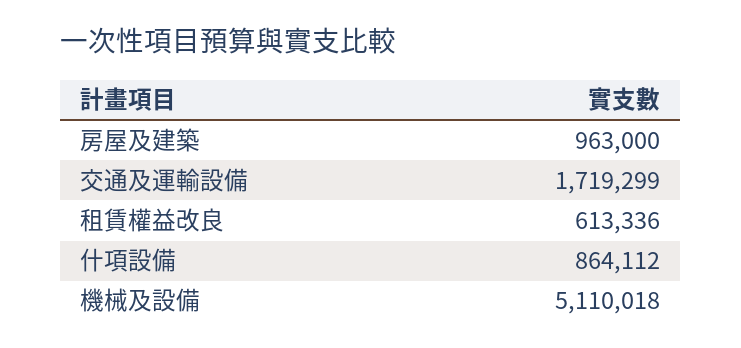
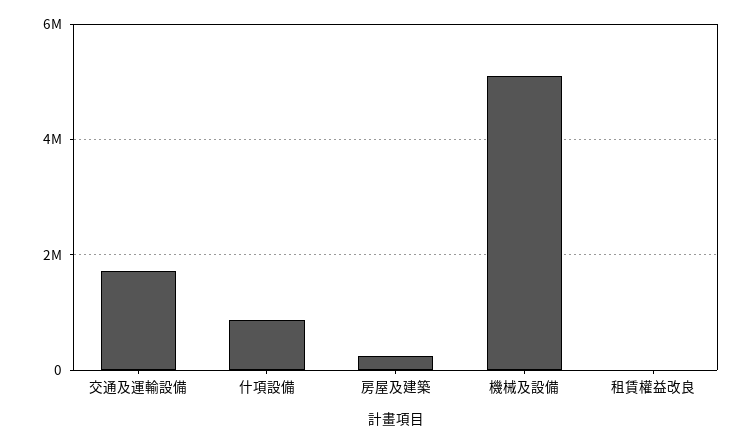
房屋及建築: 963000 -> 200000
租賃權益改良: 613336 -> 0

